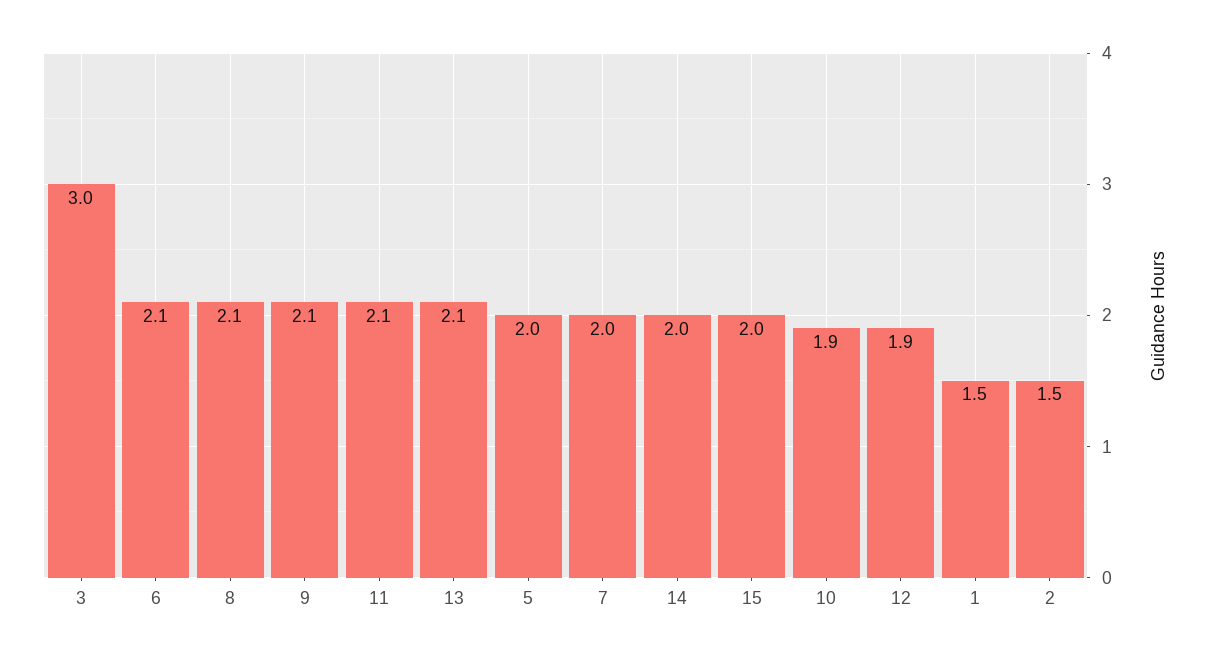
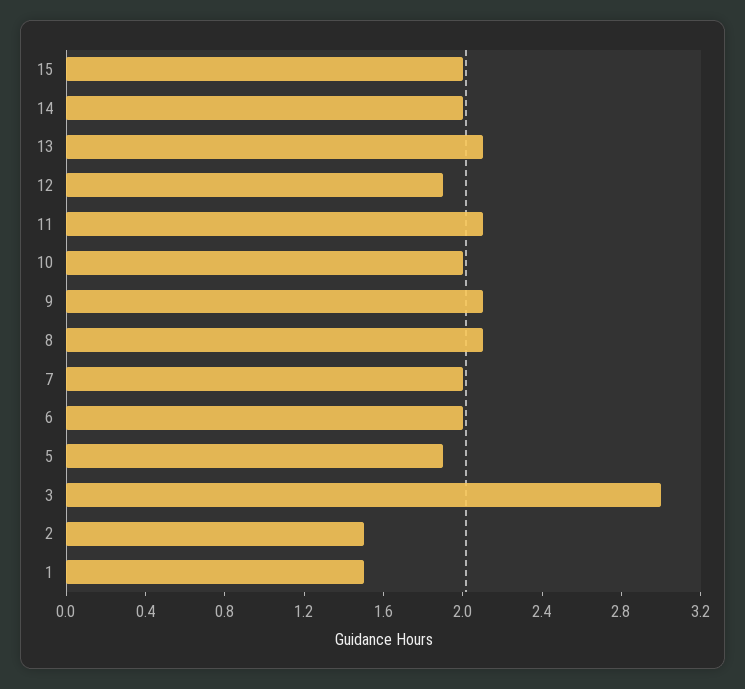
6: 2.1 -> 2
5: 2 -> 1.9
10: 1.9 -> 2

